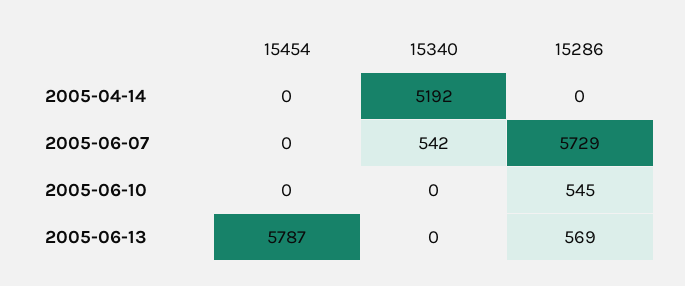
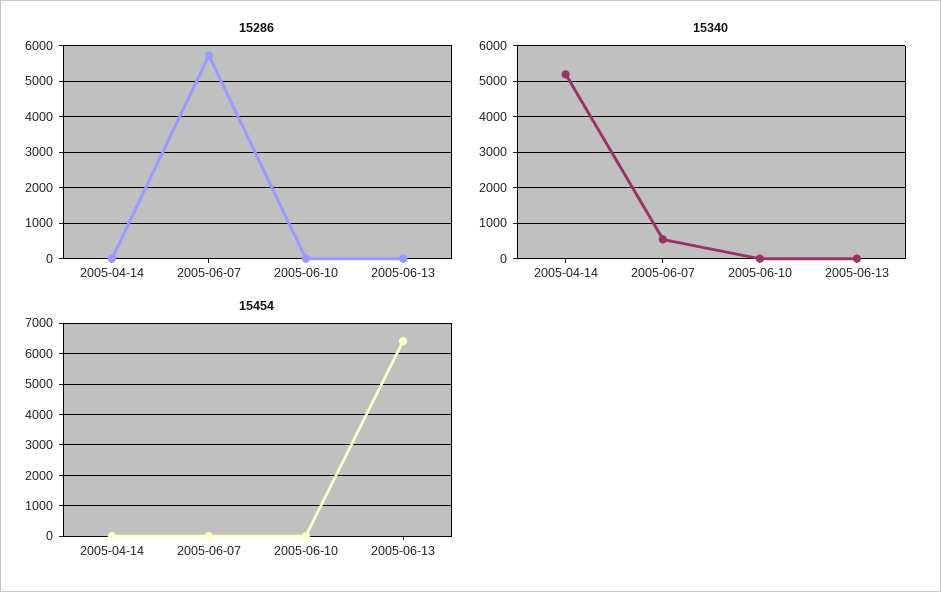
15286, 2005-06-10: 545 -> 0
15454, 2005-06-13: 5787 -> 6400
15286, 2005-06-13: 569 -> 0

